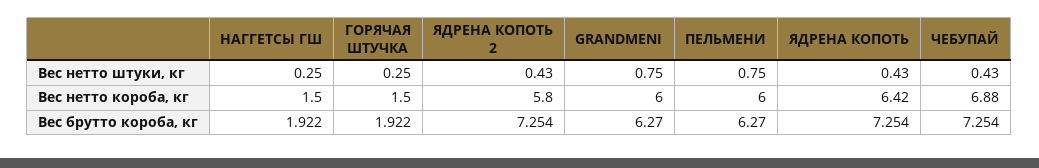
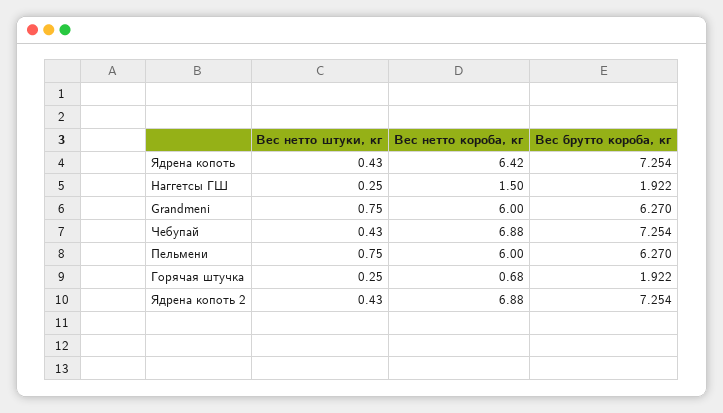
ГОРЯЧАЯ ШТУЧКА, Вес нетто короба, кг: 1.5 -> 0.68
ЯДРЕНА КОПОТЬ 2, Вес нетто короба, кг: 5.8 -> 6.88

